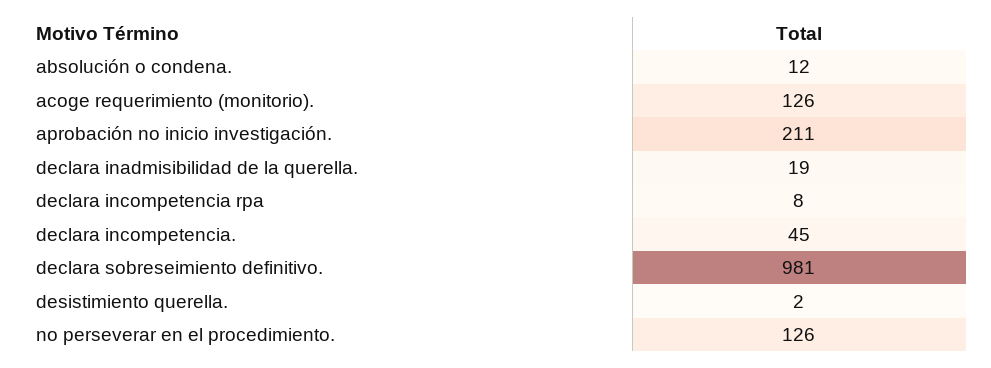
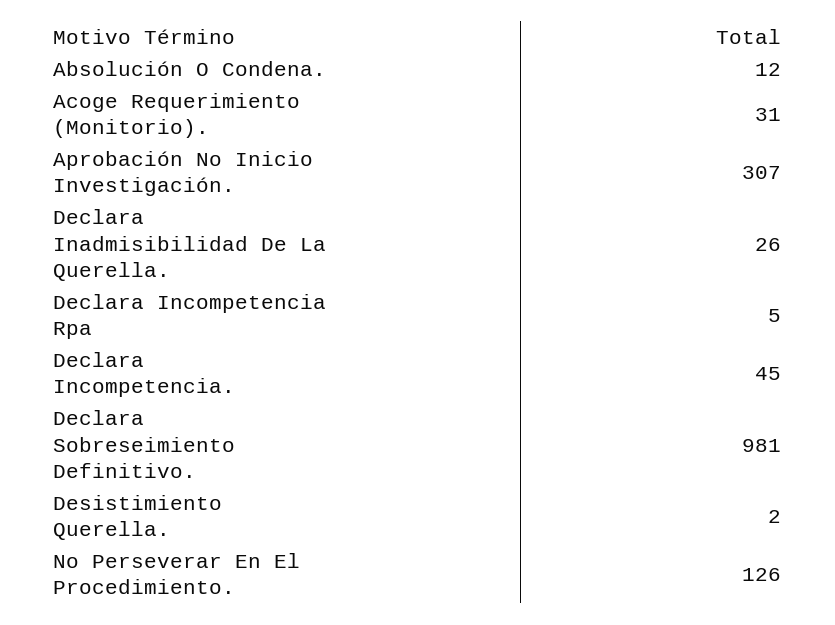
acoge requerimiento (monitorio).: 126 -> 31
aprobación no inicio investigación.: 211 -> 307
declara inadmisibilidad de la querella.: 19 -> 26
declara incompetencia rpa: 8 -> 5

